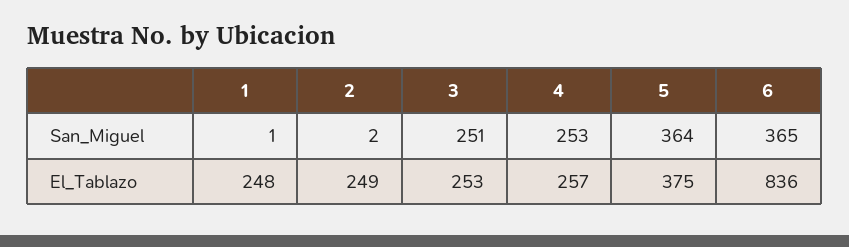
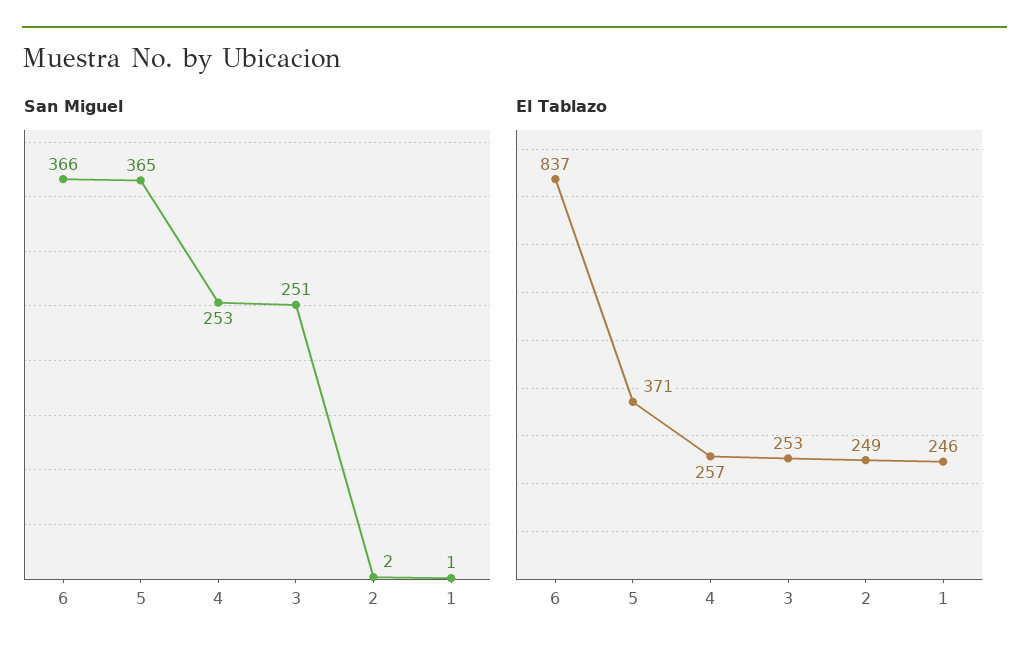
San_Miguel, 5: 364 -> 365
San_Miguel, 6: 365 -> 366
El_Tablazo, 1: 248 -> 246
El_Tablazo, 5: 375 -> 371
El_Tablazo, 6: 836 -> 837

